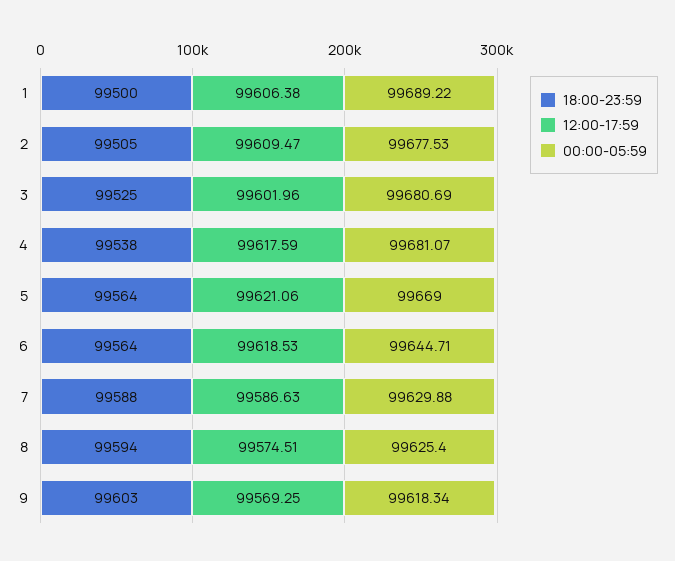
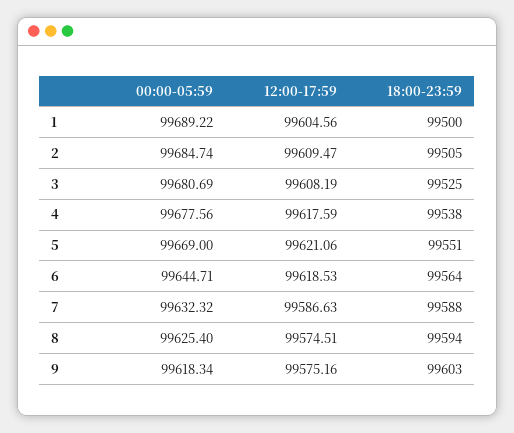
12:00-17:59, 1: 99606.38 -> 99604.56
00:00-05:59, 2: 99677.53 -> 99684.74
12:00-17:59, 3: 99601.96 -> 99608.19
00:00-05:59, 4: 99681.07 -> 99677.56
18:00-23:59, 5: 99564 -> 99551
00:00-05:59, 7: 99629.88 -> 99632.32
12:00-17:59, 9: 99569.25 -> 99575.16

